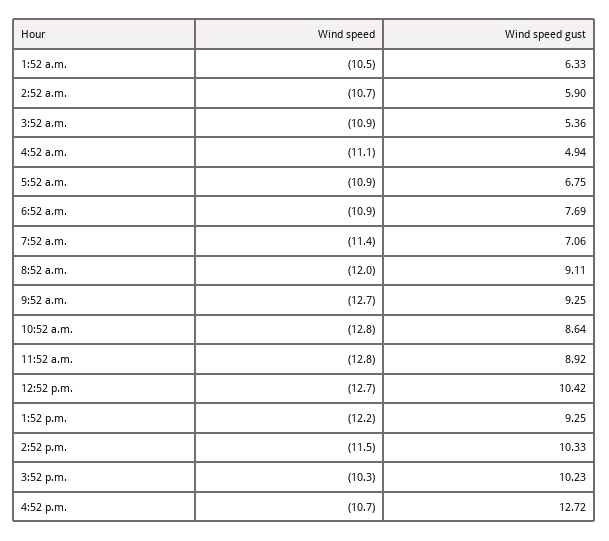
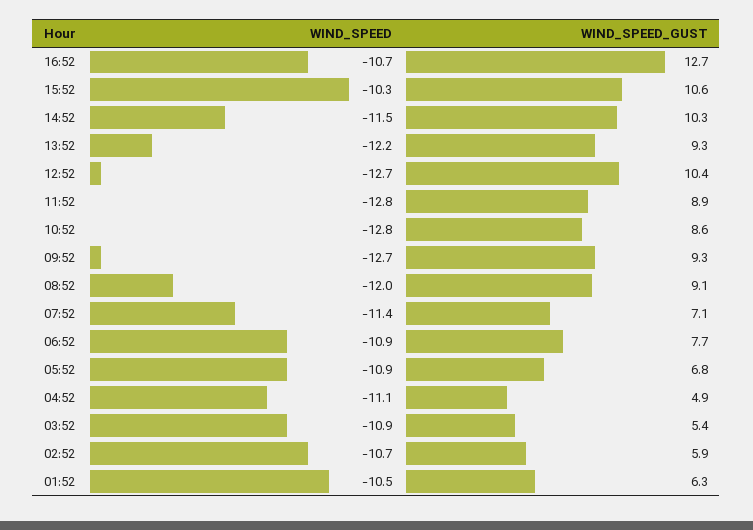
Wind speed gust, 3:52 p.m.: 10.23 -> 10.6

